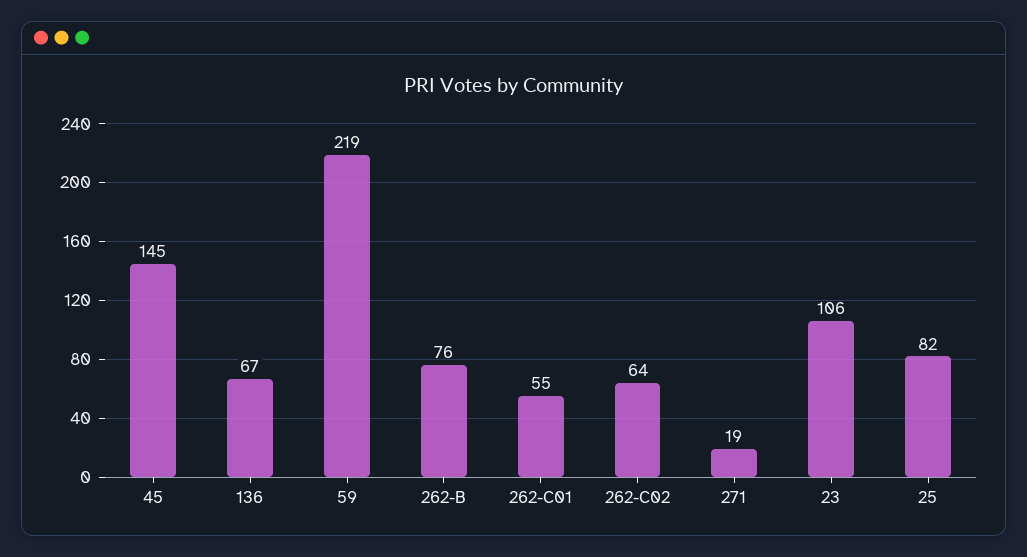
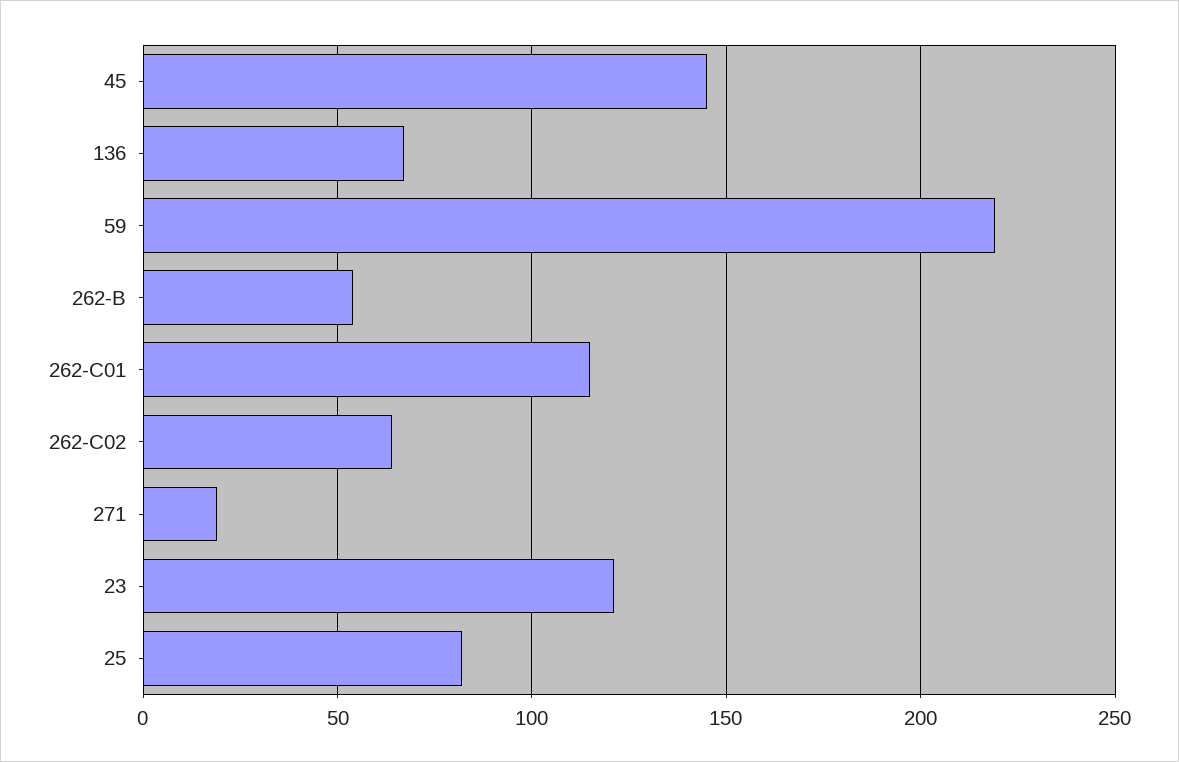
262-B: 76 -> 55
262-C01: 55 -> 115
23: 106 -> 120

